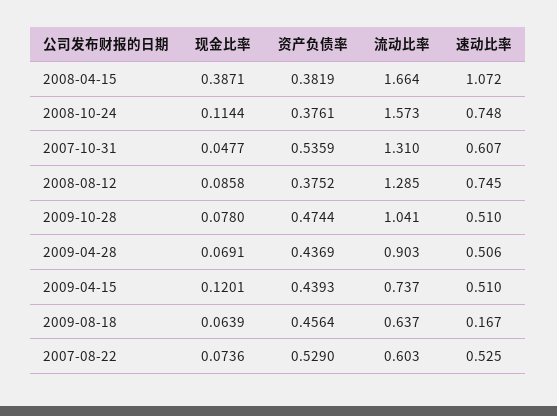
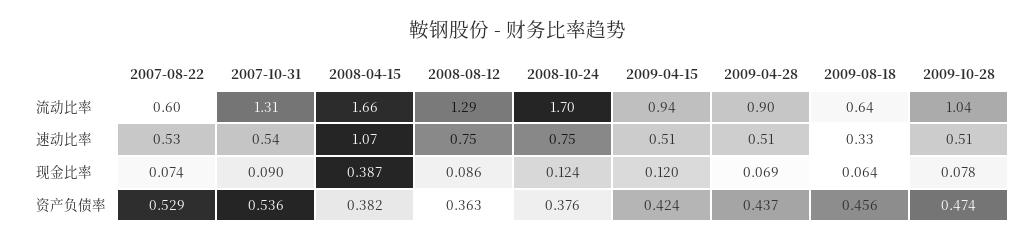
现金比率, 2008-10-24: 0.1144 -> 0.124
流动比率, 2008-10-24: 1.573 -> 1.7
现金比率, 2007-10-31: 0.0477 -> 0.09
速动比率, 2007-10-31: 0.607 -> 0.54
资产负债率, 2008-08-12: 0.3752 -> 0.363
资产负债率, 2009-04-15: 0.4393 -> 0.424
流动比率, 2009-04-15: 0.737 -> 0.94
速动比率, 2009-08-18: 0.167 -> 0.33

